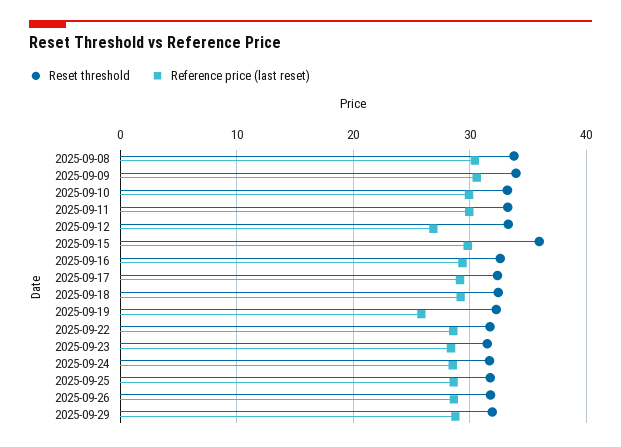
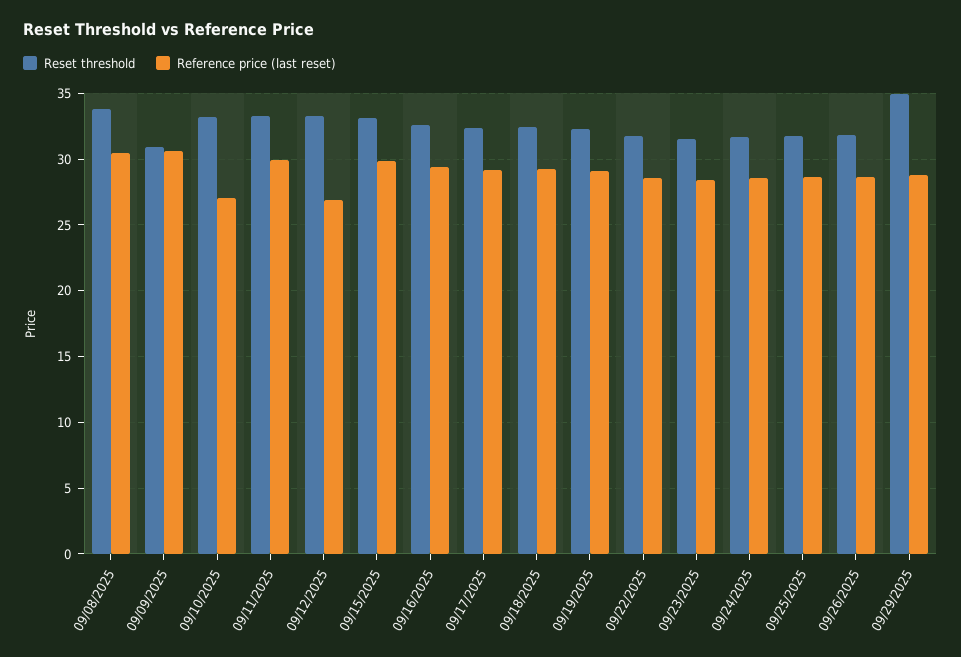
Reset threshold, 2025-09-09: 34 -> 31
Reference price (last reset), 2025-09-10: 30 -> 27
Reset threshold, 2025-09-15: 36 -> 33
Reference price (last reset), 2025-09-19: 26 -> 29
Reset threshold, 2025-09-29: 32 -> 35

